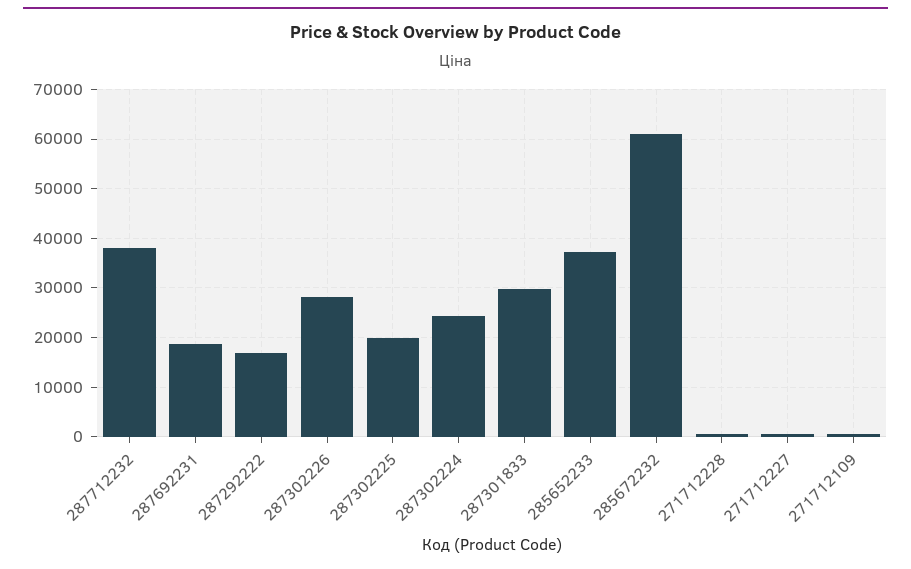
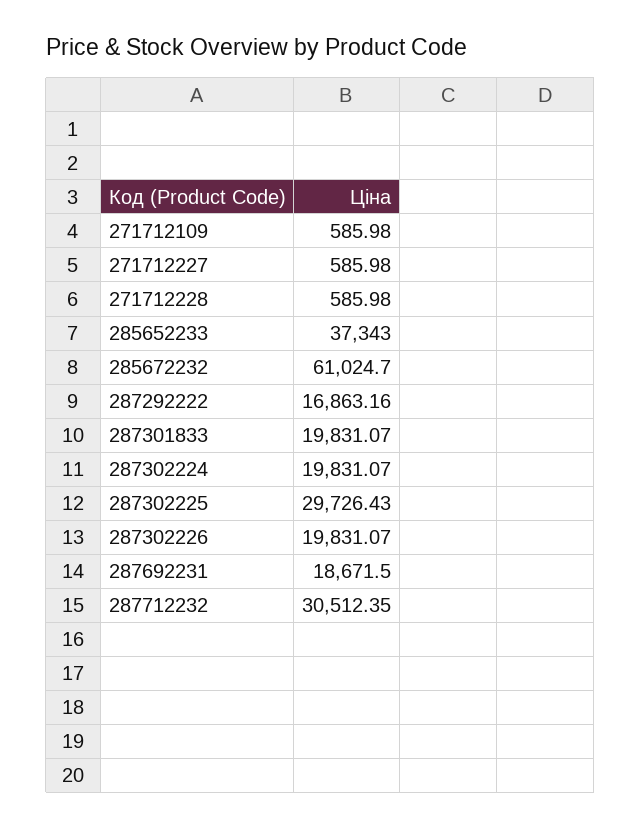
287712232: 38000 -> 30512.35
287302226: 28000 -> 19831.07
287302225: 20000 -> 29726.43
287302224: 24000 -> 19831.07
287301833: 30000 -> 19831.07

